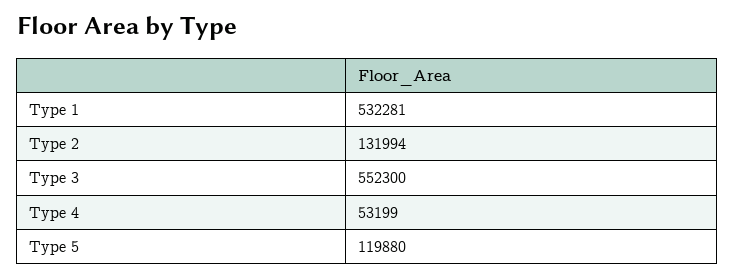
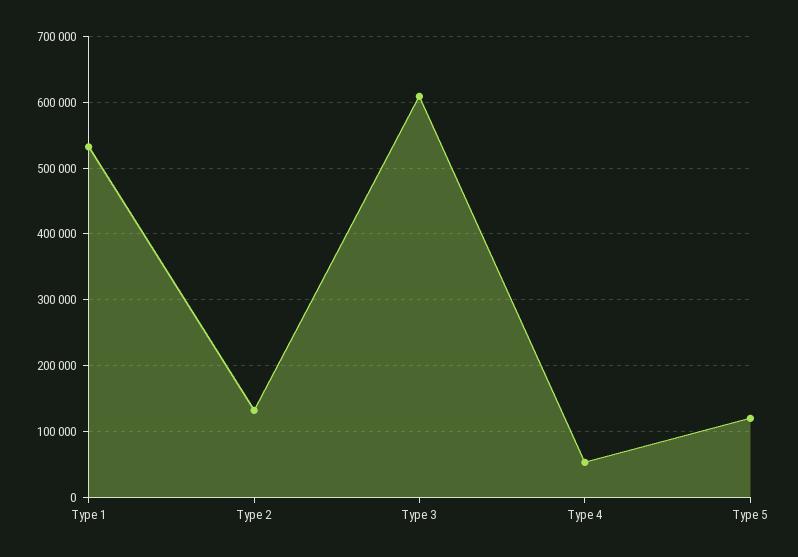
Type 3: 552300 -> 610000

